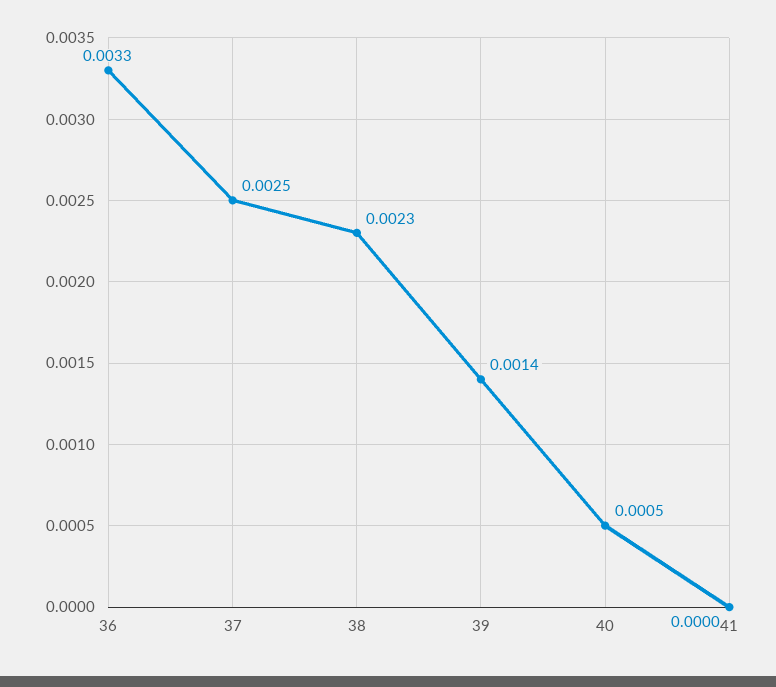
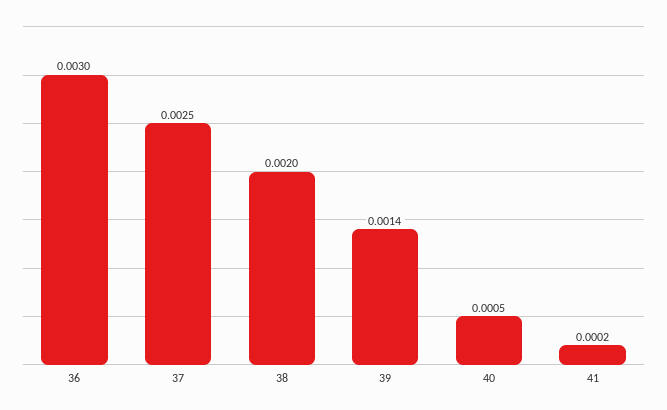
36: 0.0033 -> 0.003
38: 0.0023 -> 0.002
41: 0 -> 0.0002

